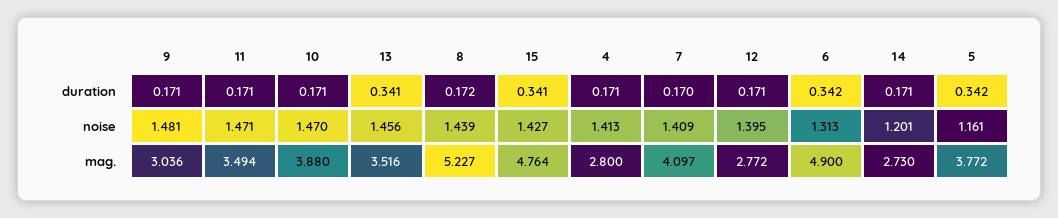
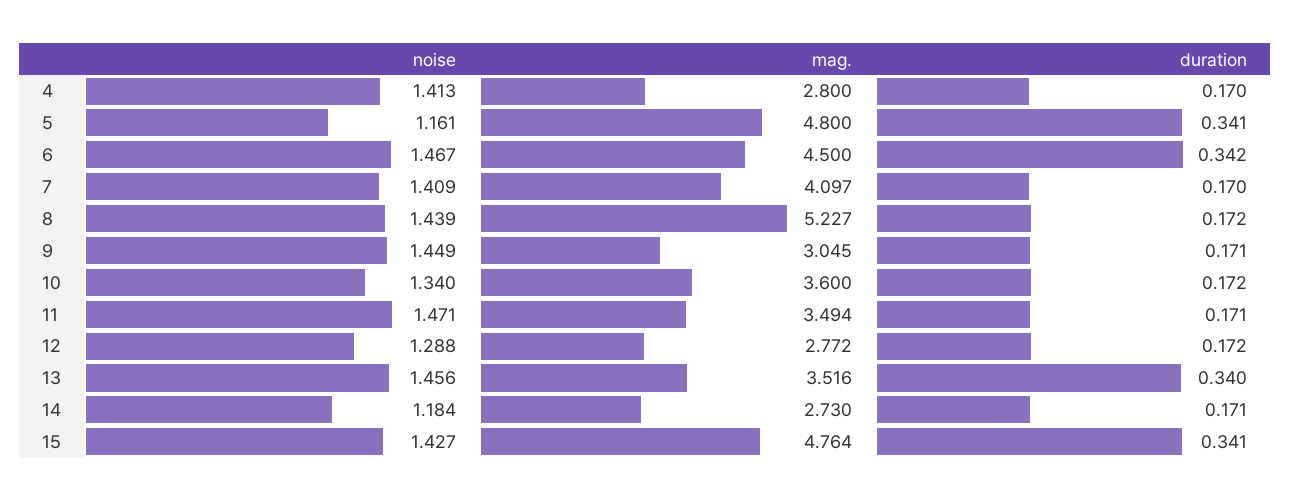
10, duration: 0.171 -> 0.172
13, duration: 0.341 -> 0.34
4, duration: 0.171 -> 0.17
12, duration: 0.171 -> 0.172
5, duration: 0.342 -> 0.341
9, noise: 1.481 -> 1.449
10, noise: 1.47 -> 1.34
12, noise: 1.395 -> 1.288
6, noise: 1.313 -> 1.467
14, noise: 1.201 -> 1.184
9, mag.: 3.036 -> 3.045
10, mag.: 3.88 -> 3.6
6, mag.: 4.9 -> 4.5
5, mag.: 3.772 -> 4.8

